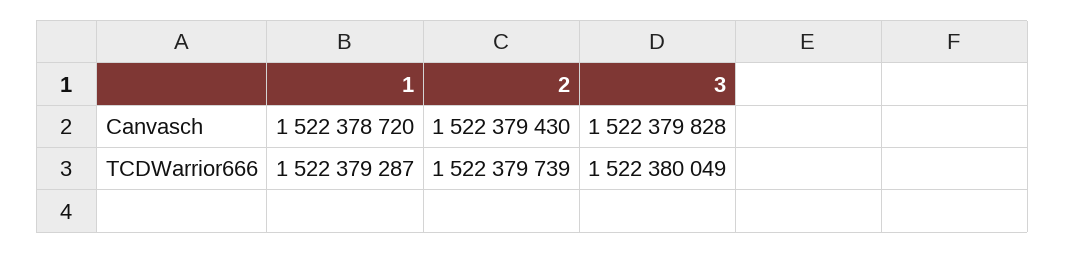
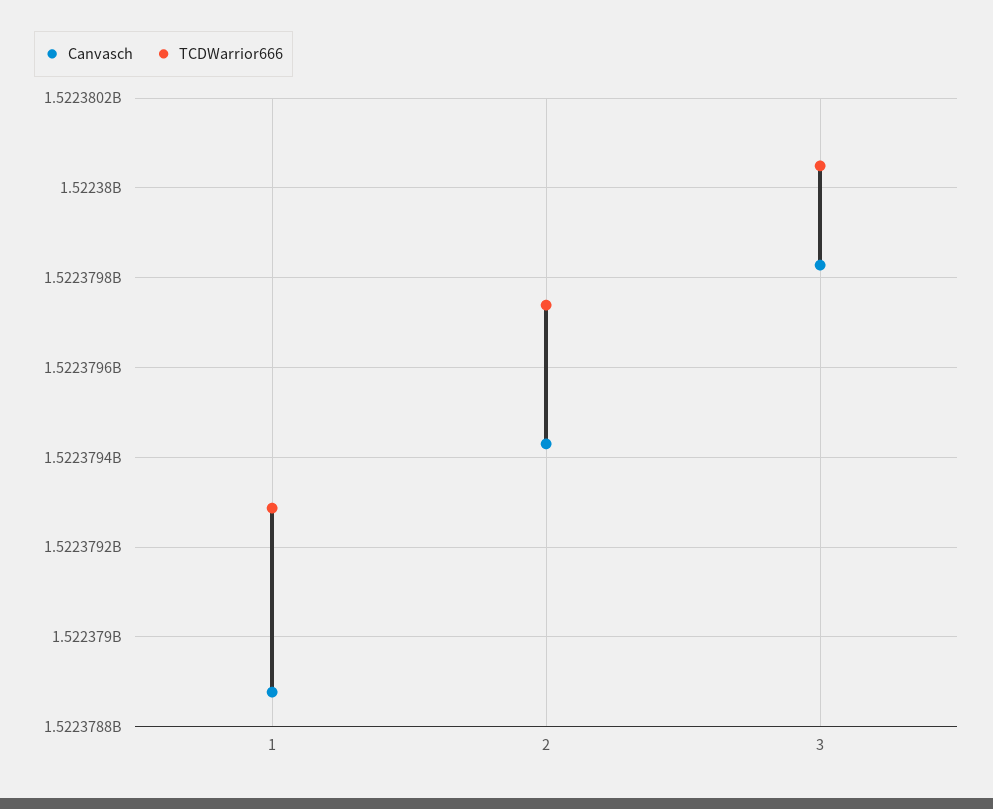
Canvasch, 1: 1522378720 -> 1522378880

